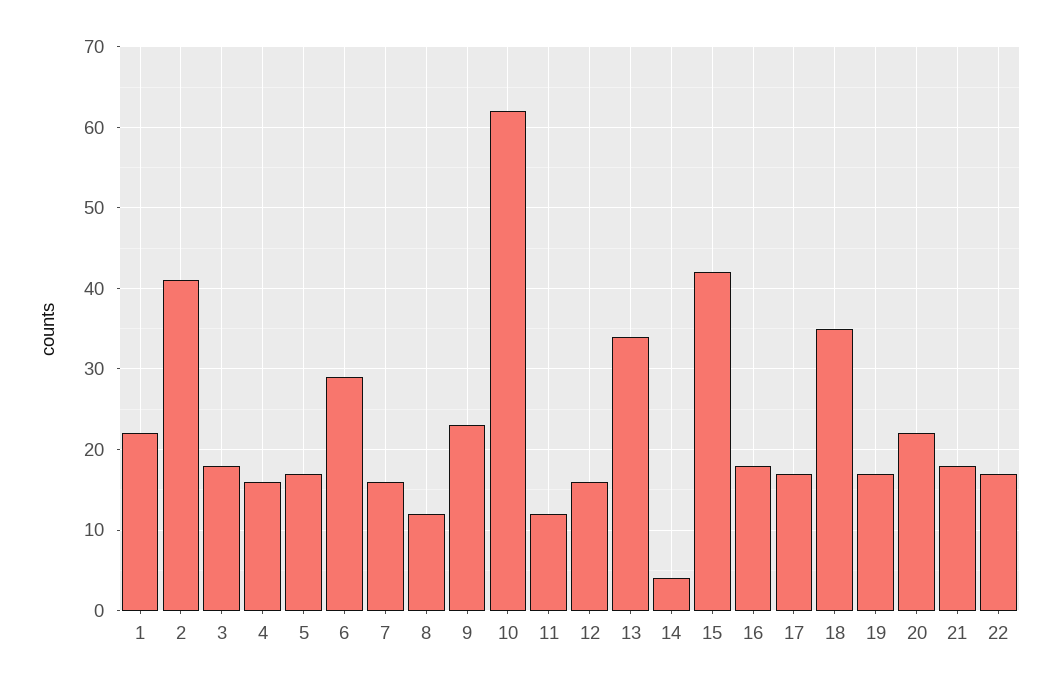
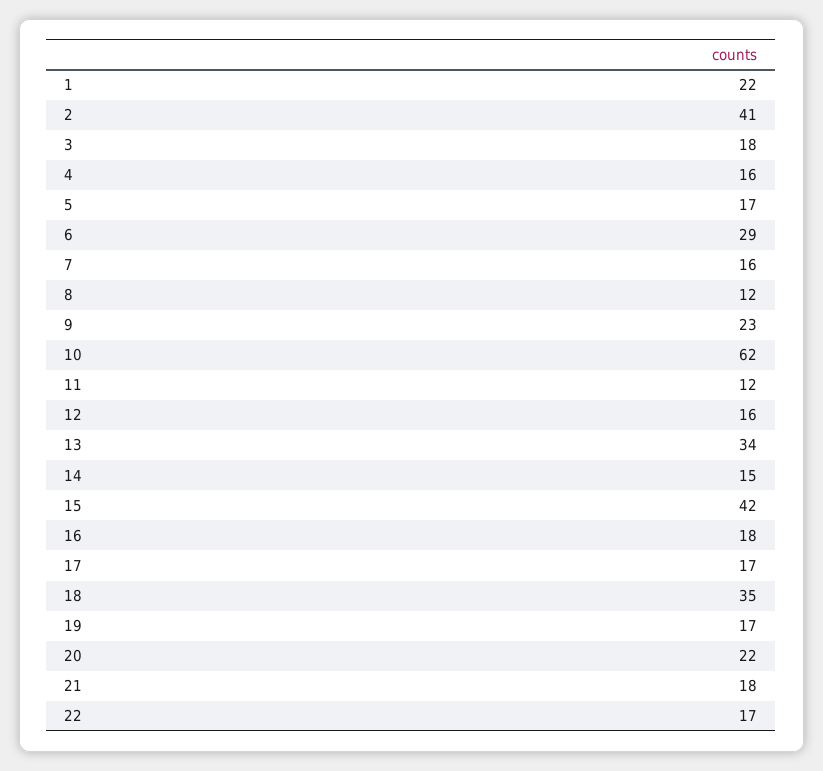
14: 4 -> 15

